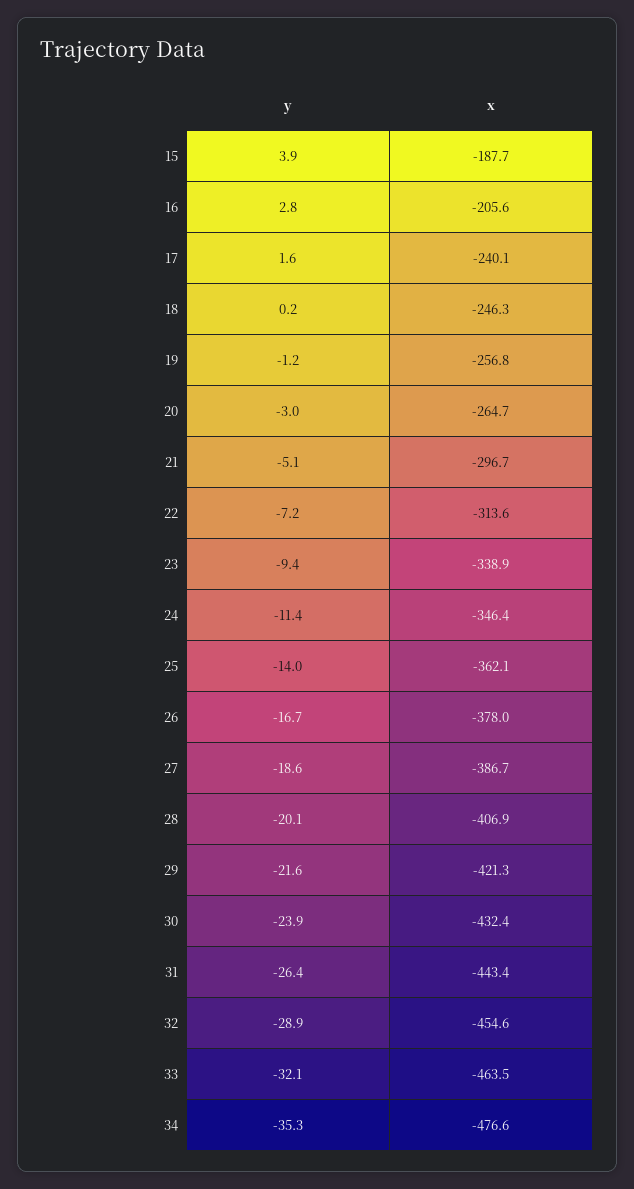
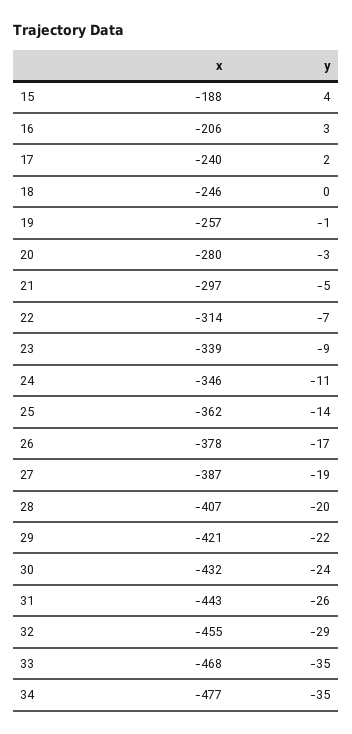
x, 20: -264.7 -> -280
y, 33: -32.1 -> -35
x, 33: -463.5 -> -468

